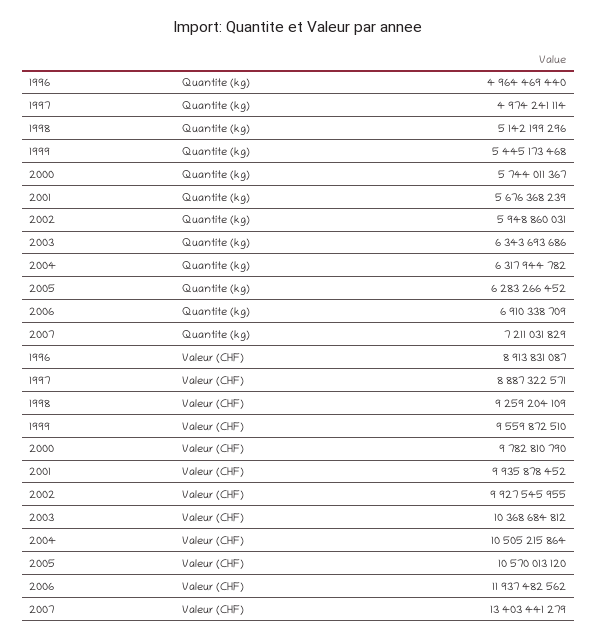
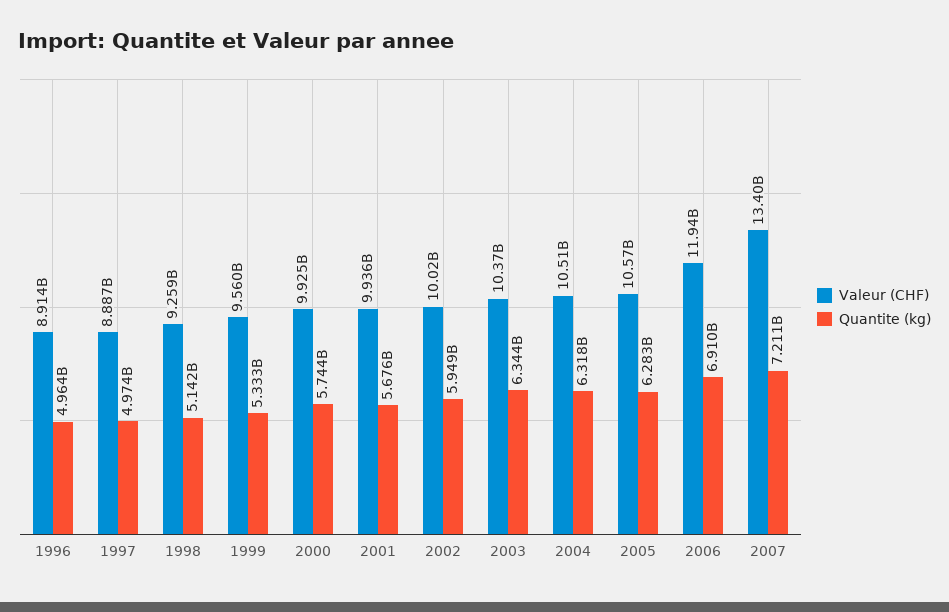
Quantite (kg), 1999: 5445173468 -> 5333000000
Valeur (CHF), 2000: 9782810790 -> 9925000000
Valeur (CHF), 2002: 9927545955 -> 10020000000

